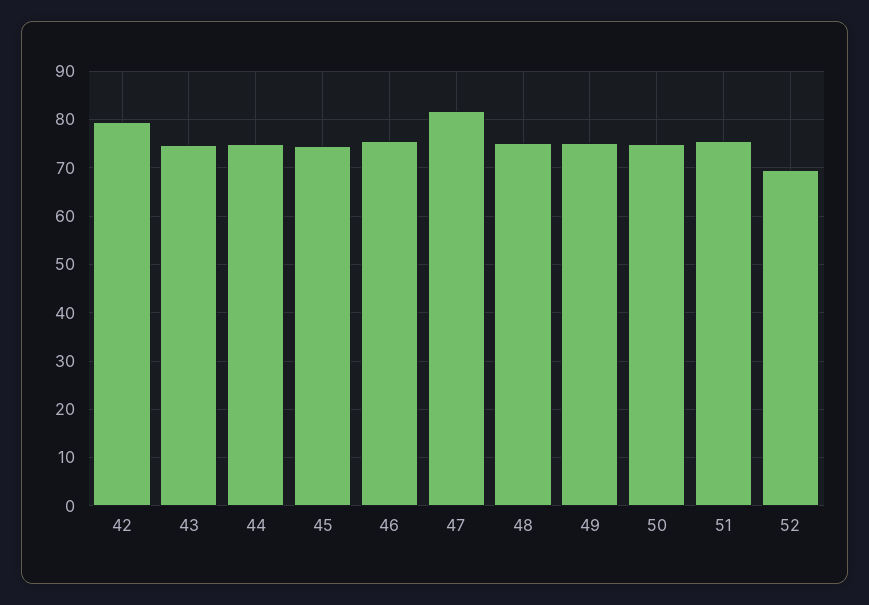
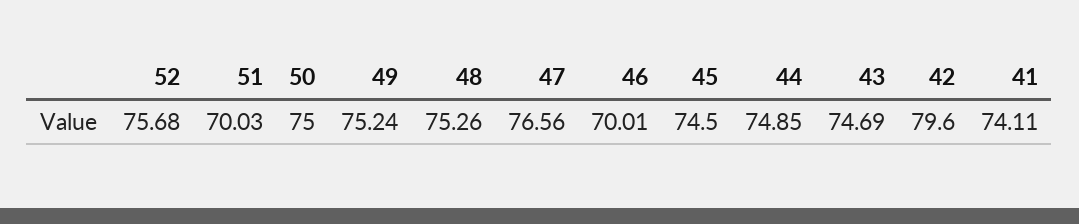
46: 76 -> 70.01
47: 82 -> 76.56
51: 76 -> 70.03
52: 70 -> 75.68
41: none -> 74.11

